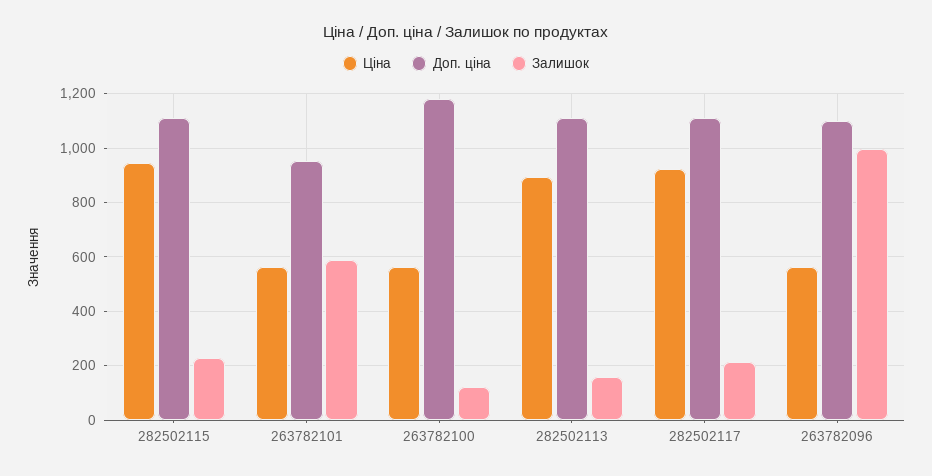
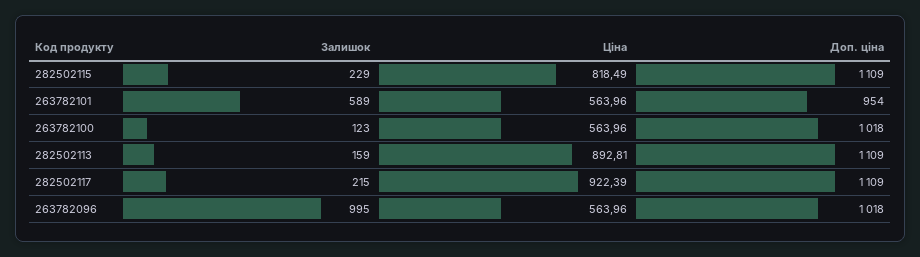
Ціна, 282502115: 950 -> 818.49
Доп. ціна, 263782100: 1175 -> 1018
Доп. ціна, 263782096: 1100 -> 1018

